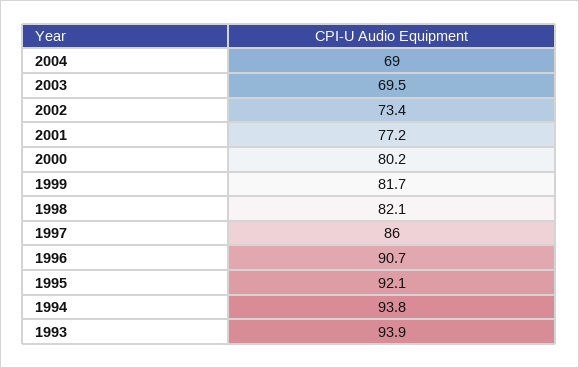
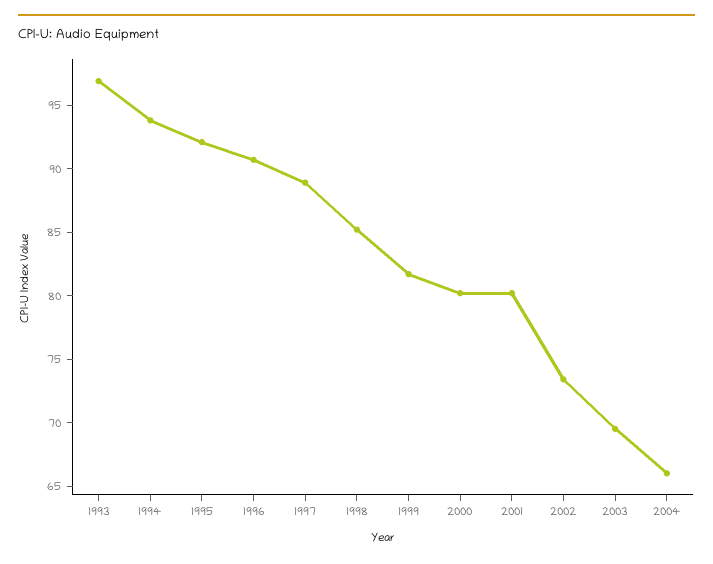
2004: 69 -> 66
2001: 77.2 -> 80
1998: 82.1 -> 85
1997: 86 -> 89
1993: 93.9 -> 97

